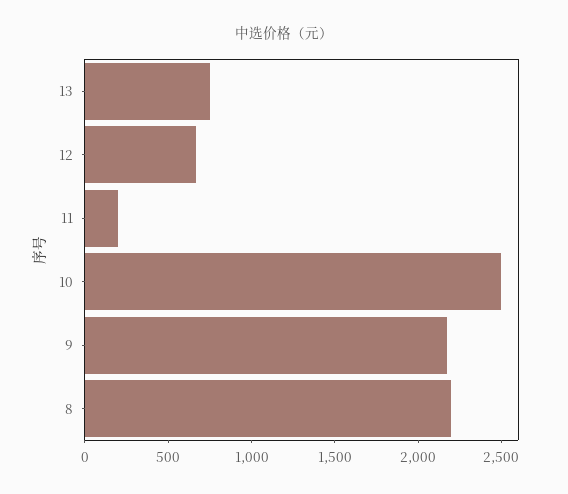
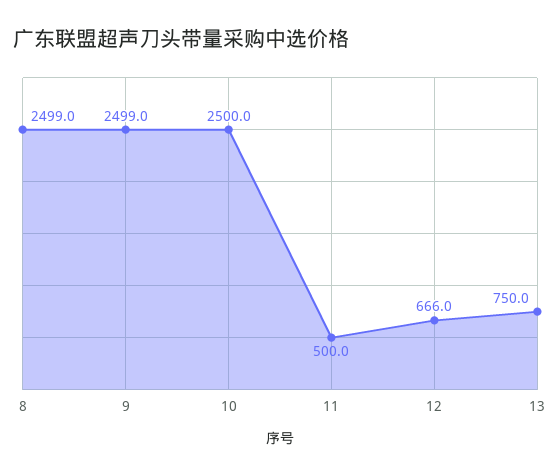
11: 200 -> 500
9: 2200 -> 2499
8: 2200 -> 2499

